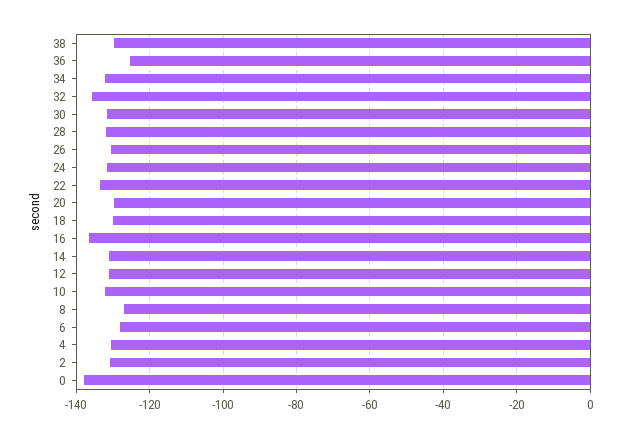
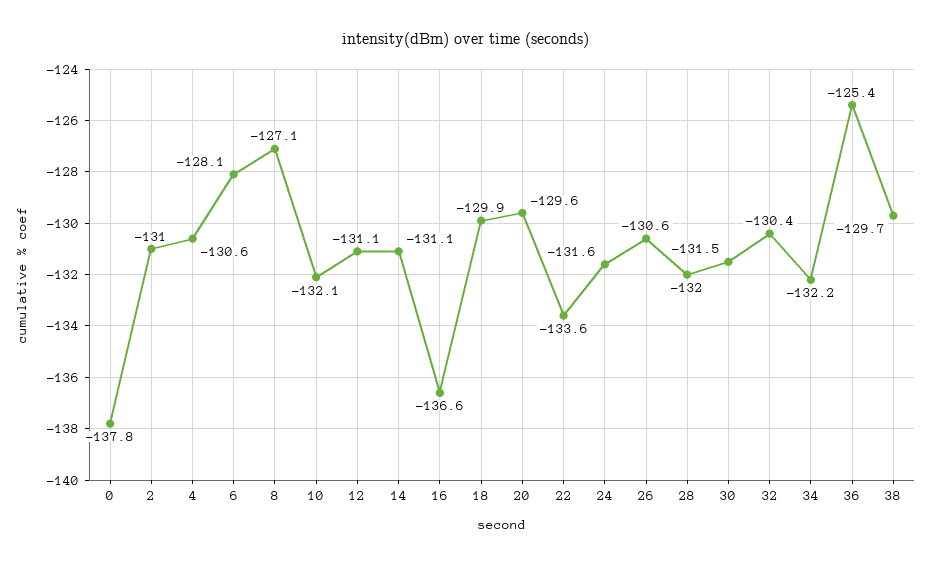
32: -136 -> -130.4

